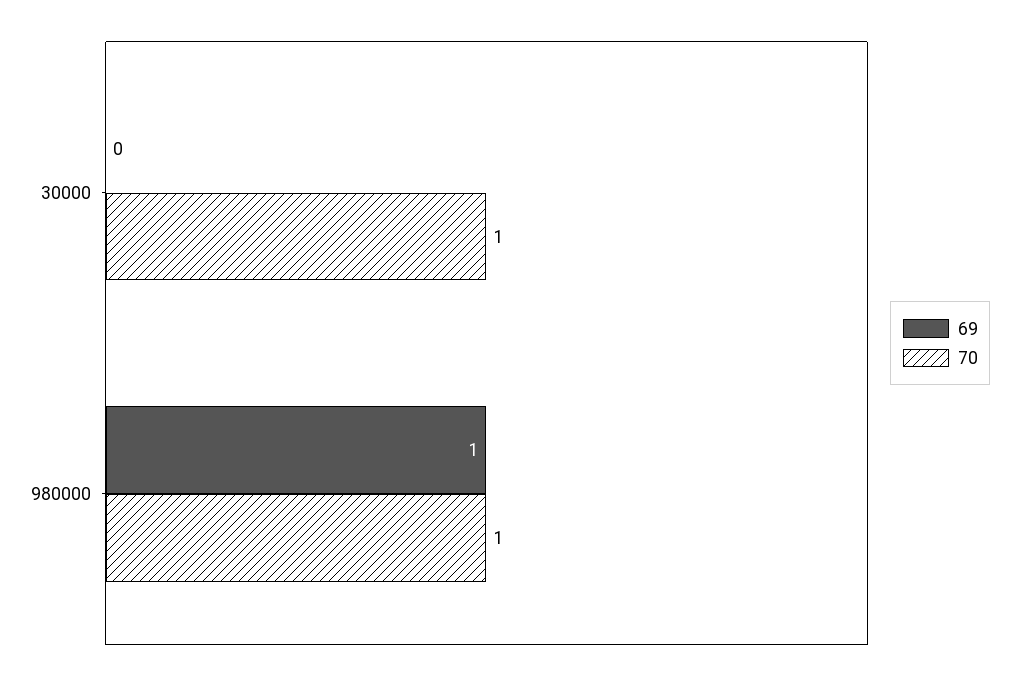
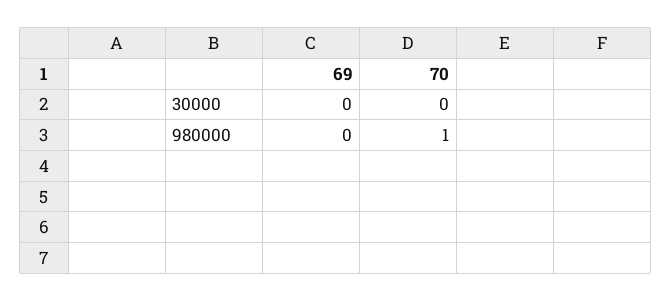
70, 30000: 1 -> 0
69, 980000: 1 -> 0

